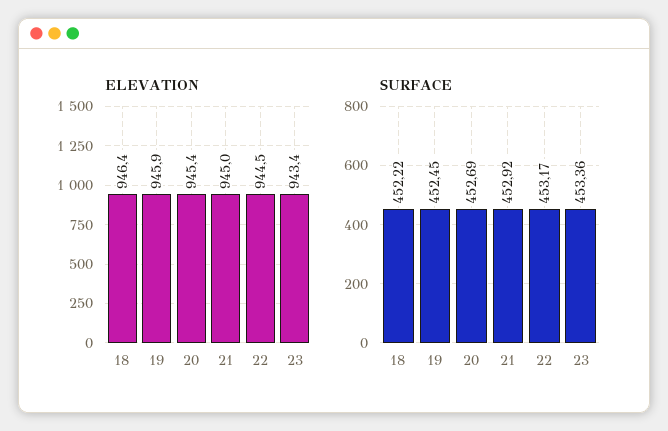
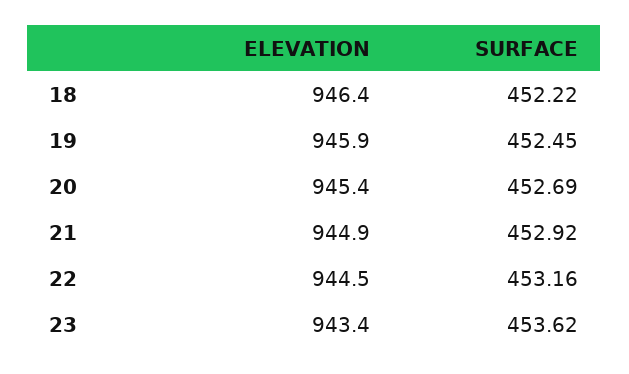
ELEVATION, 21: 945 -> 944.9
SURFACE, 22: 453.17 -> 453.16
SURFACE, 23: 453.36 -> 453.62

